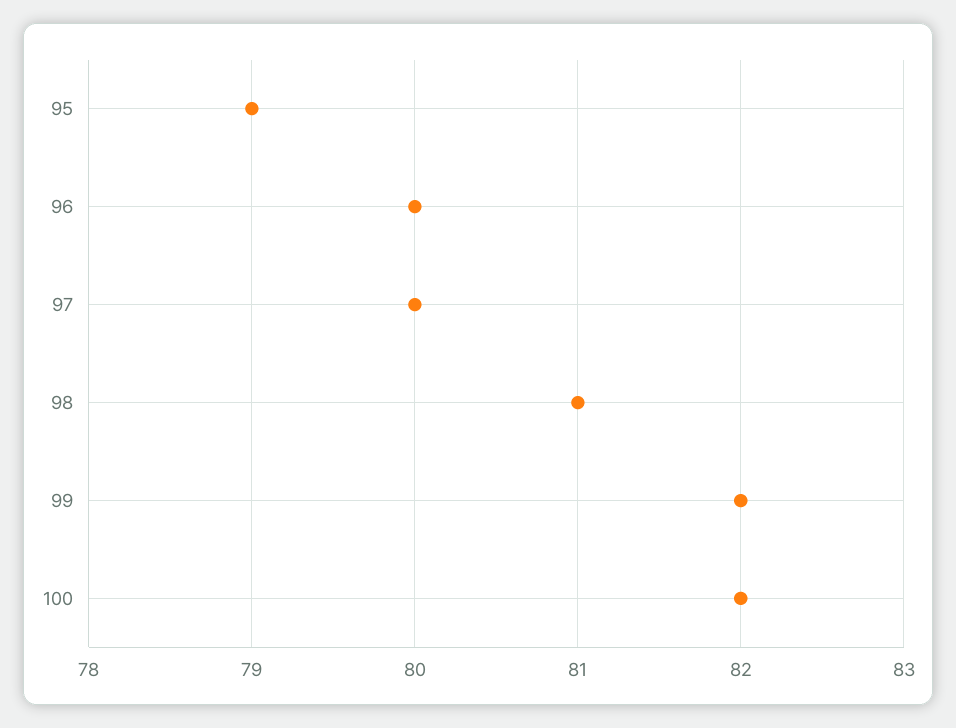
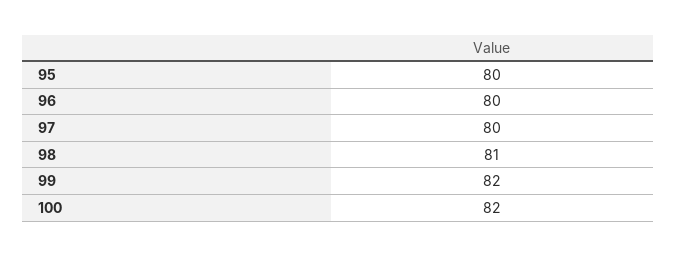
95: 79 -> 80

